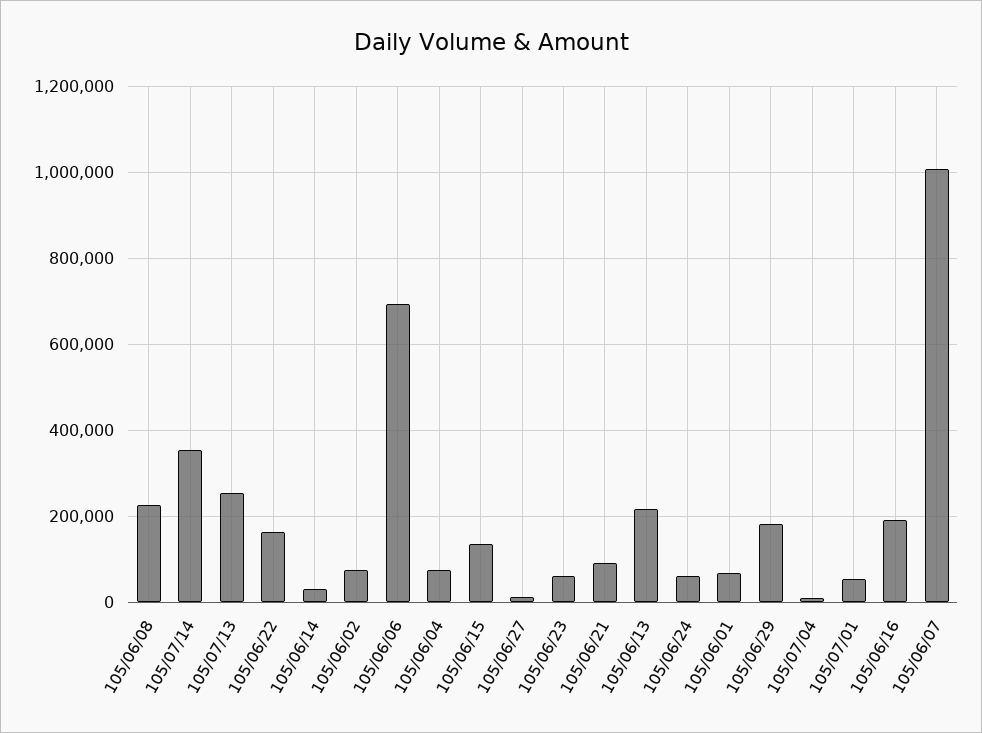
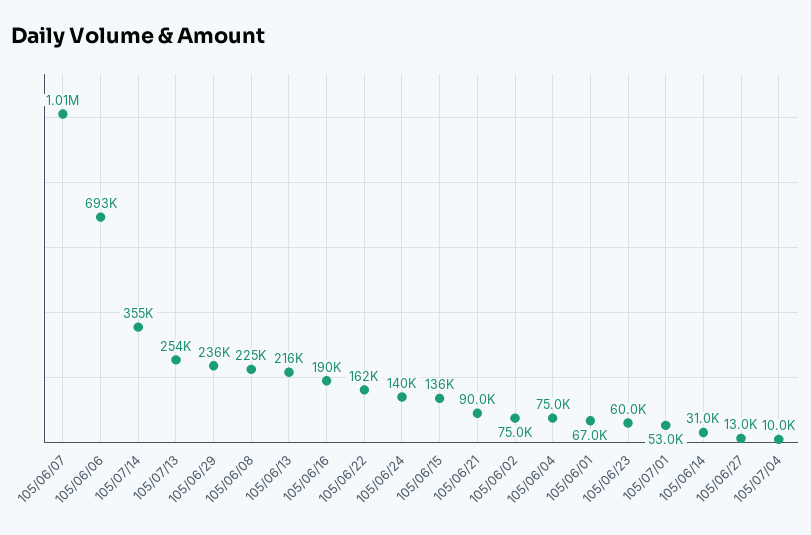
105/06/24: 60000 -> 140000
105/06/29: 180000 -> 236000

